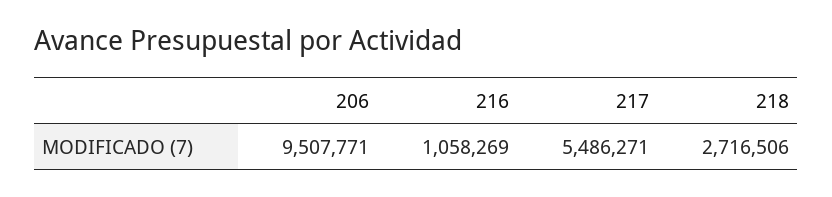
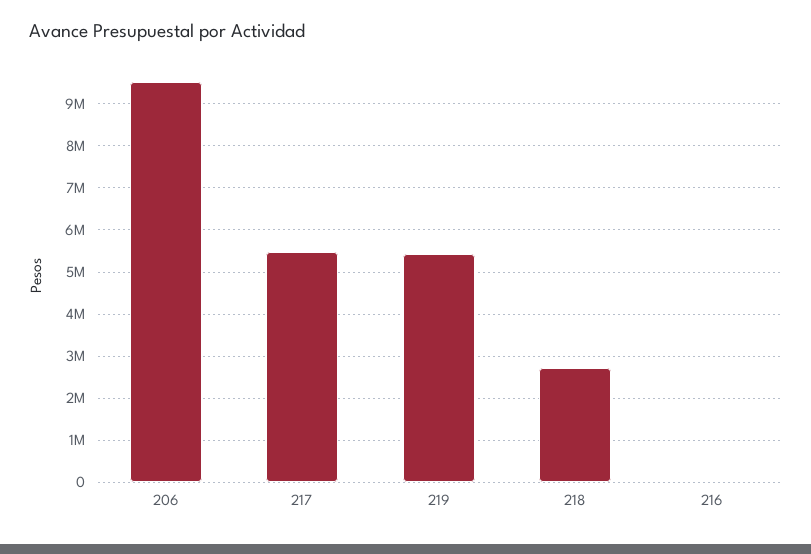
216: 1058269 -> 0
219: none -> 5400000

